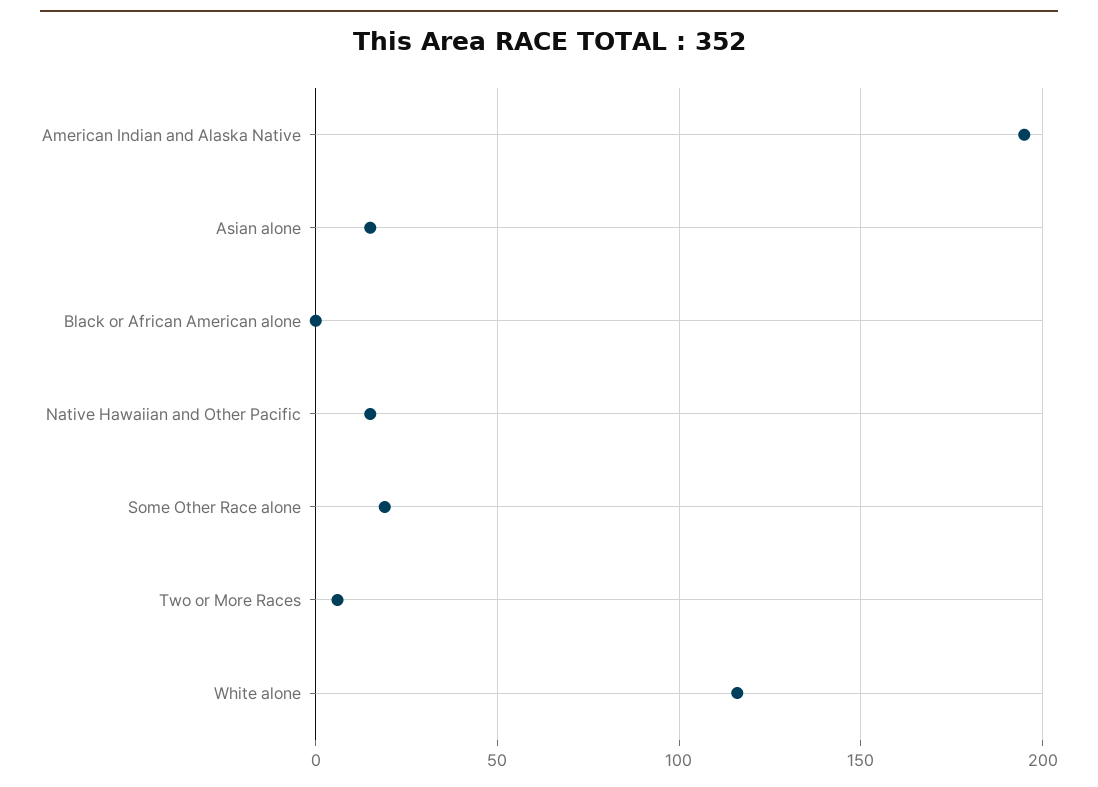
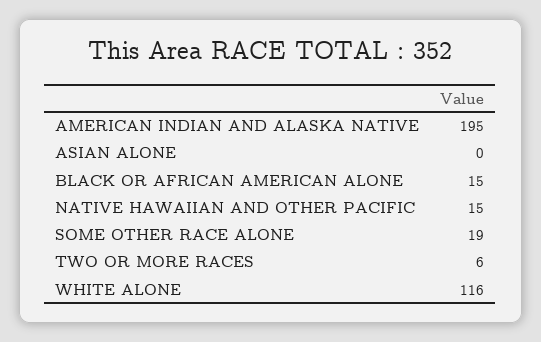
Asian alone: 15 -> 0
Black or African American alone: 0 -> 15

